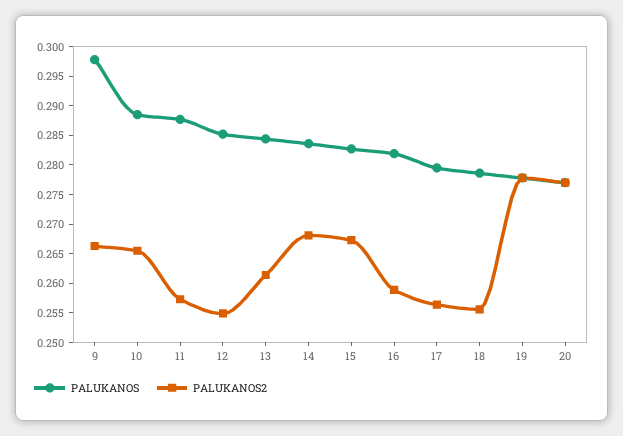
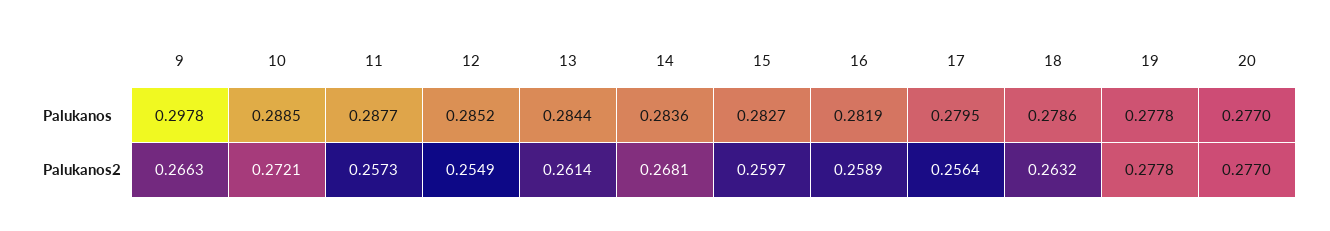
PALUKANOS2, 10: 0.265 -> 0.2721
PALUKANOS2, 15: 0.2675 -> 0.2597
PALUKANOS2, 18: 0.255 -> 0.2632

